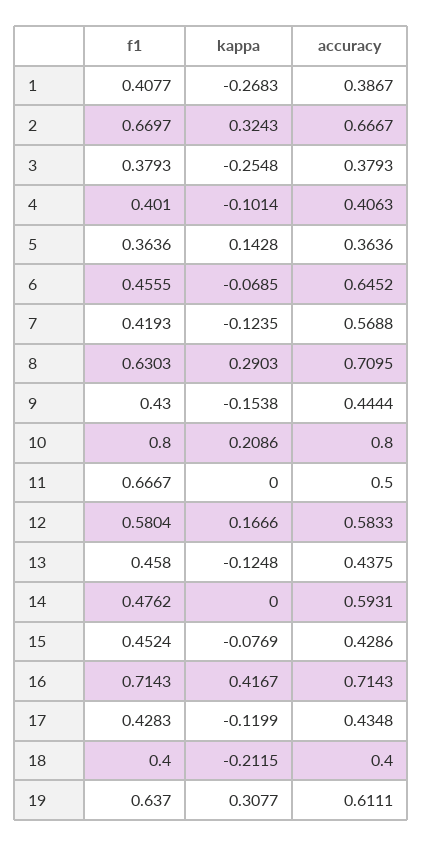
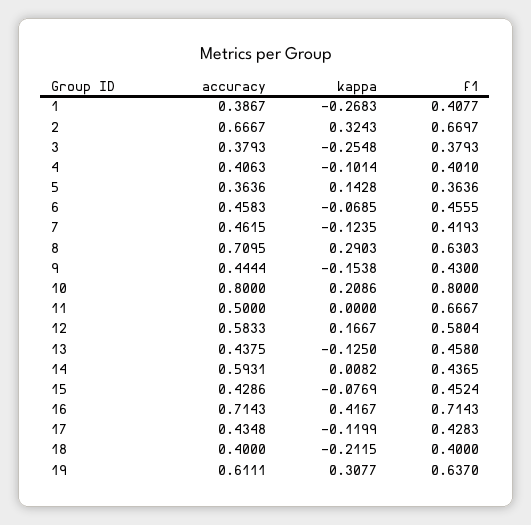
accuracy, 6: 0.6452 -> 0.4583
accuracy, 7: 0.5688 -> 0.4615
kappa, 12: 0.1666 -> 0.1667
kappa, 13: -0.1248 -> -0.125
f1, 14: 0.4762 -> 0.4365
kappa, 14: 0 -> 0.0082

